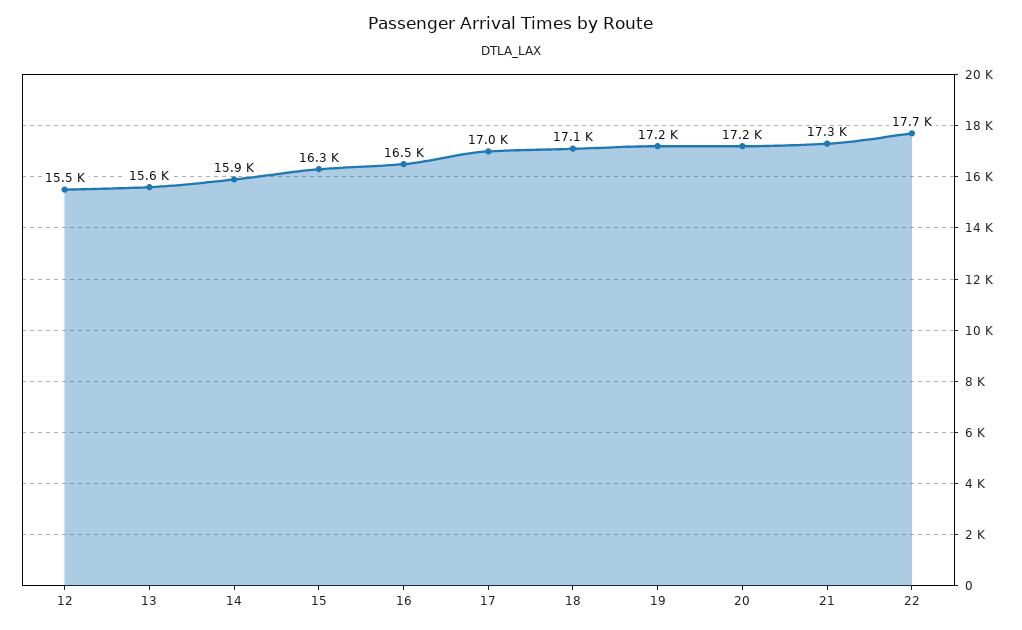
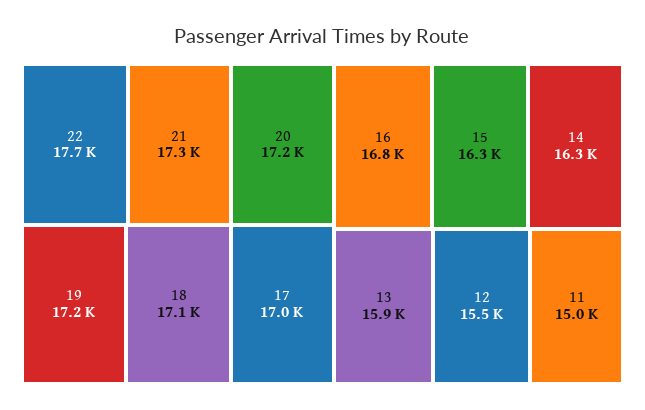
13: 15600 -> 15900
14: 15900 -> 16300
16: 16500 -> 16800
11: none -> 15000

